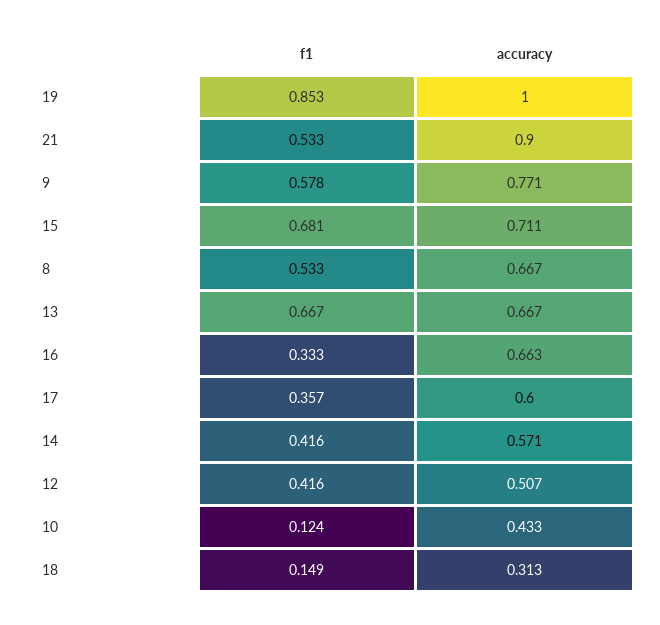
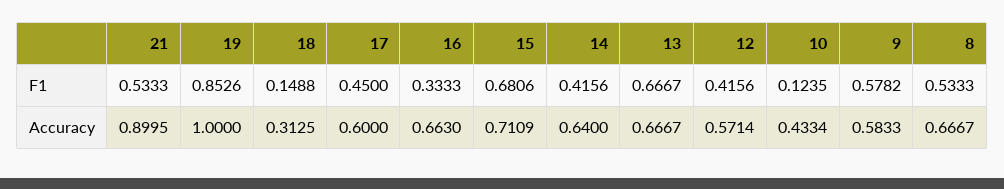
accuracy, 9: 0.771 -> 0.5833
f1, 17: 0.357 -> 0.45
accuracy, 14: 0.571 -> 0.64
accuracy, 12: 0.507 -> 0.5714

